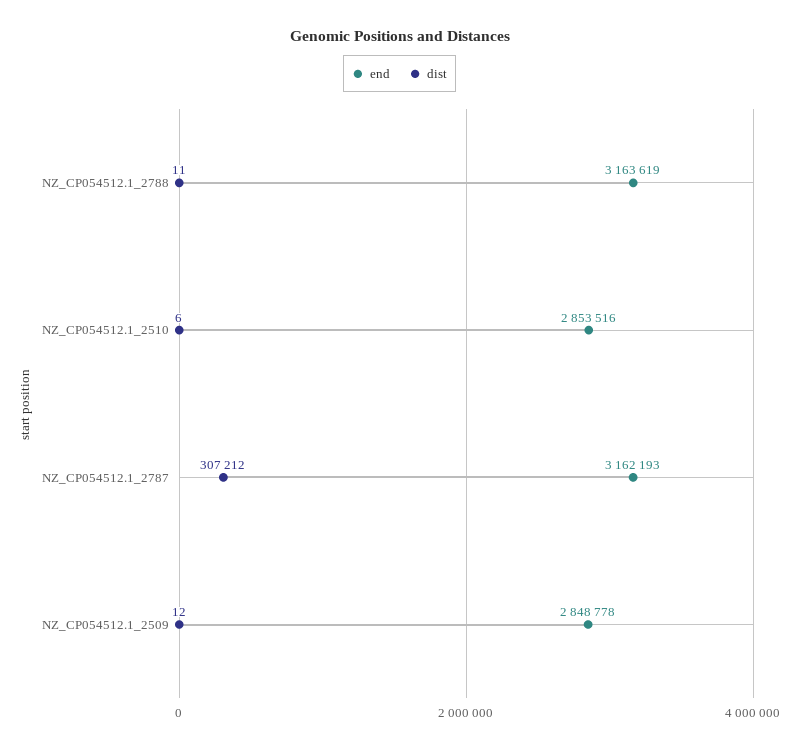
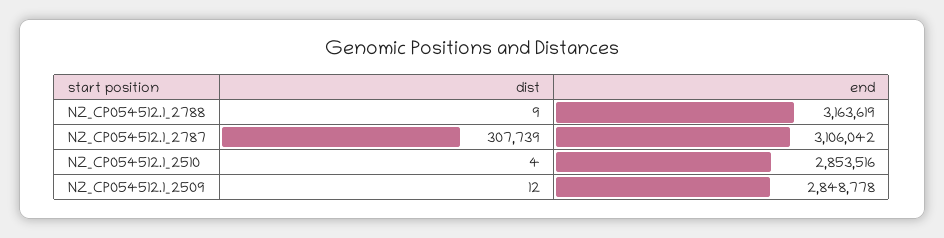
dist, NZ_CP054512.1_2788: 11 -> 9
dist, NZ_CP054512.1_2510: 6 -> 4
end, NZ_CP054512.1_2787: 3162193 -> 3106042
dist, NZ_CP054512.1_2787: 307212 -> 307739

